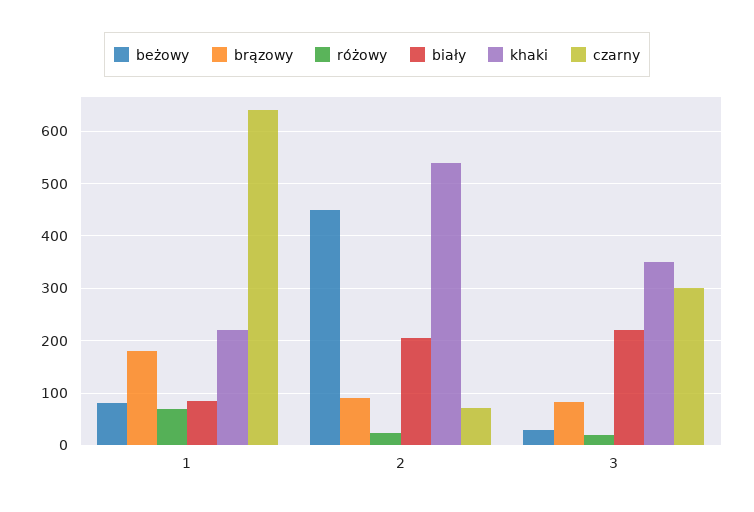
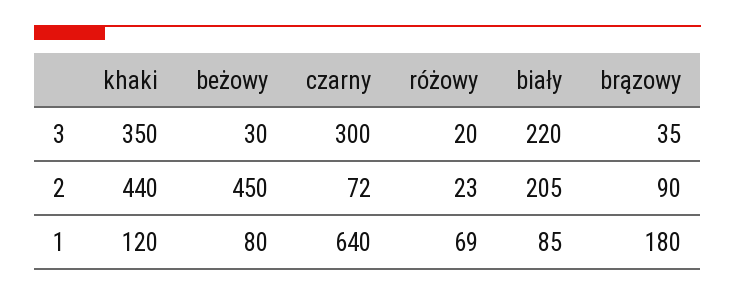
khaki, 1: 220 -> 120
khaki, 2: 540 -> 440
brązowy, 3: 80 -> 35

